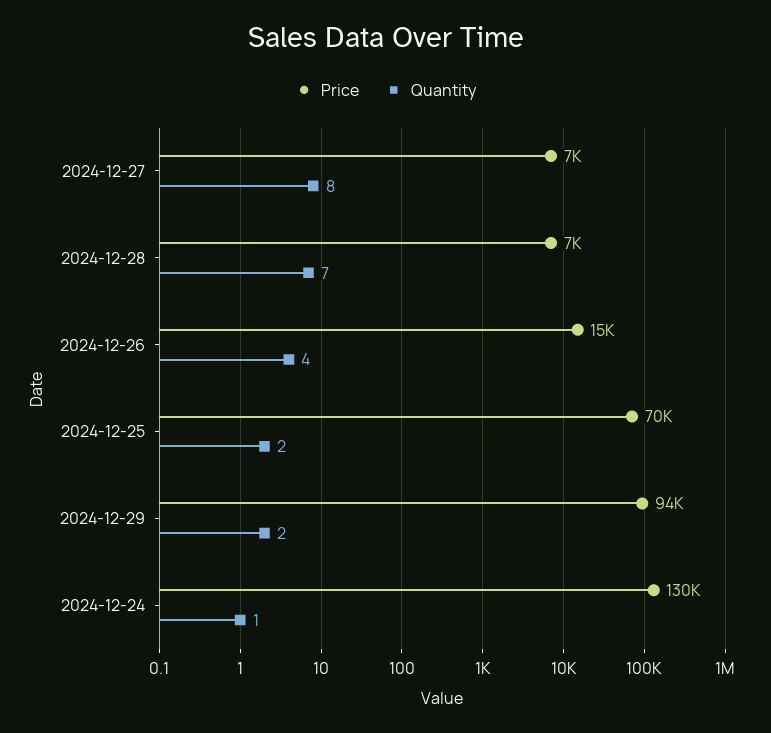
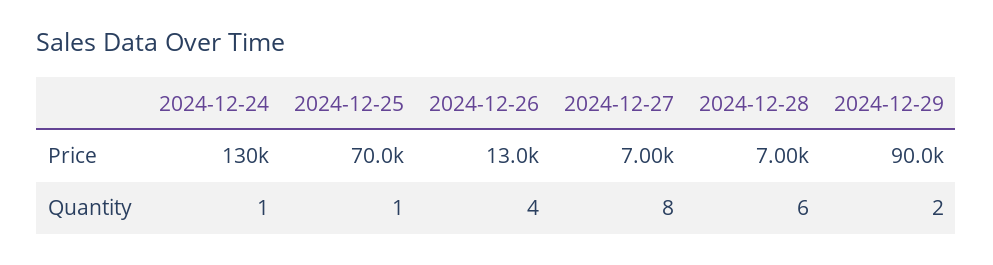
Quantity, 2024-12-28: 7 -> 6
Price, 2024-12-26: 15000 -> 13000
Quantity, 2024-12-25: 2 -> 1
Price, 2024-12-29: 94000 -> 90000

